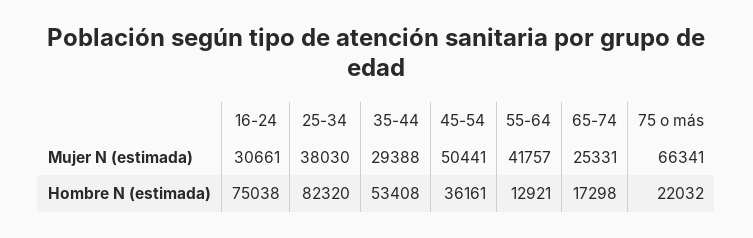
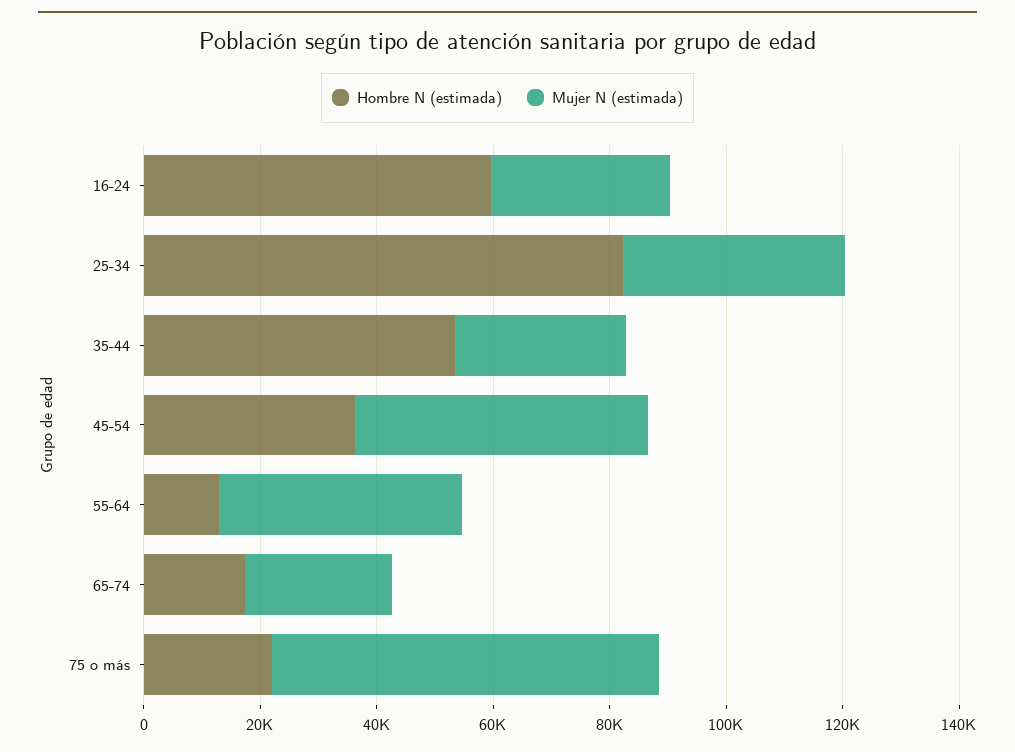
Hombre N (estimada), 16-24: 75038 -> 60000

